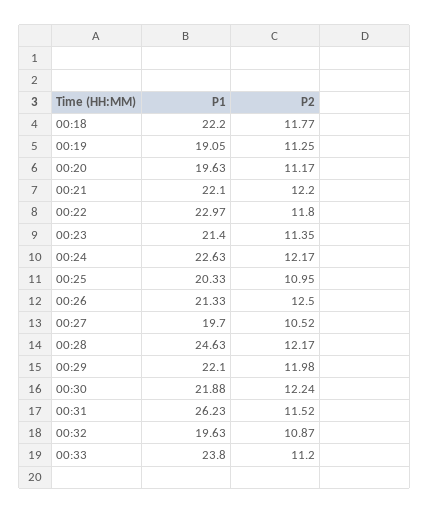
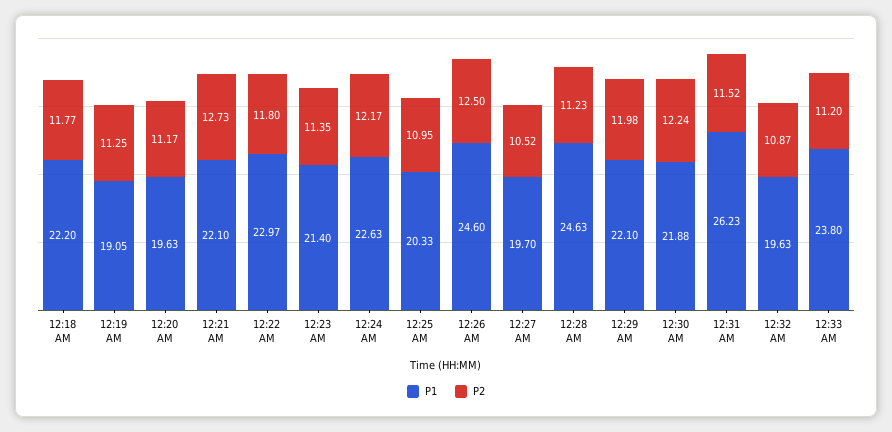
P2, 00:21: 12.2 -> 12.73
P1, 00:26: 21.33 -> 24.6
P2, 00:28: 12.17 -> 11.23

